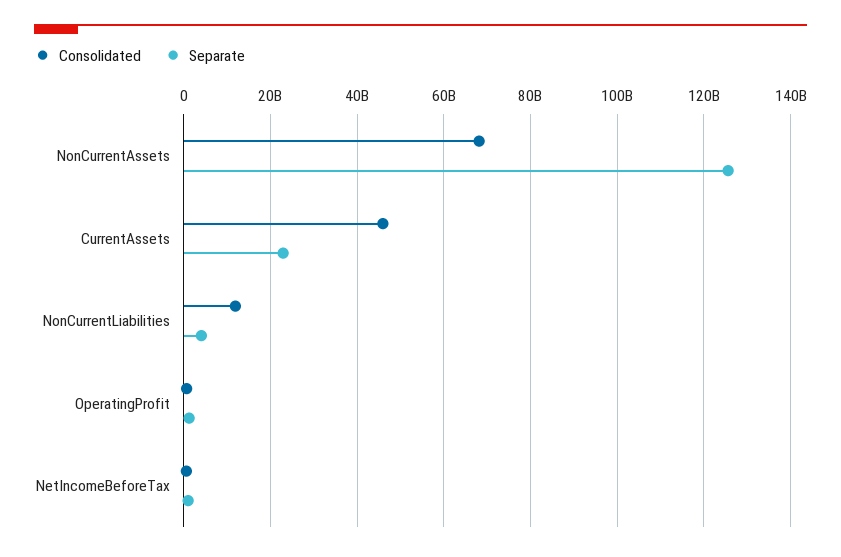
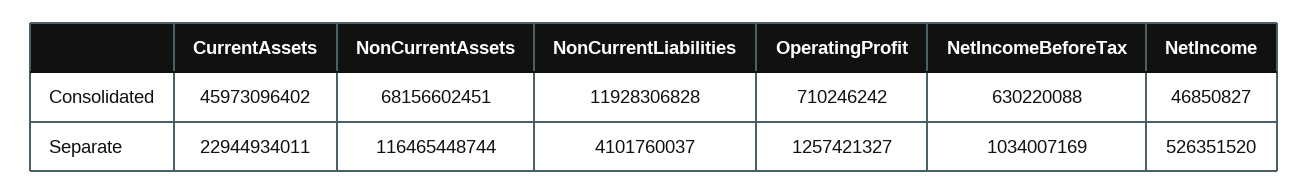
Separate, NonCurrentAssets: 126000000000 -> 116465448744
Consolidated, NetIncome: none -> 46850827
Separate, NetIncome: none -> 526351520

